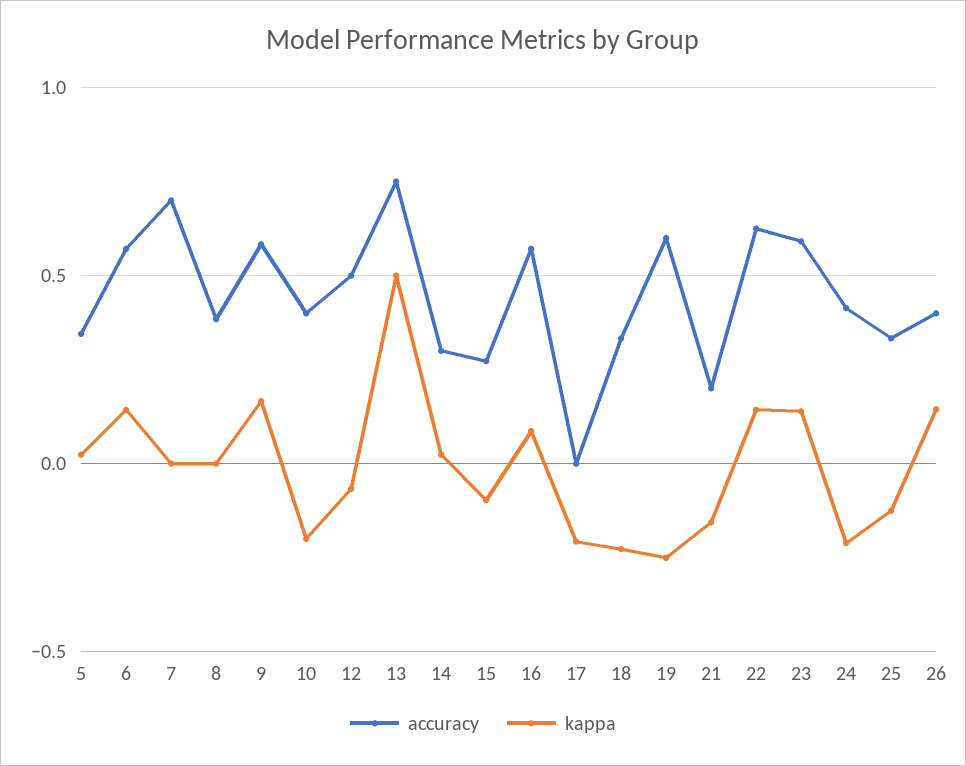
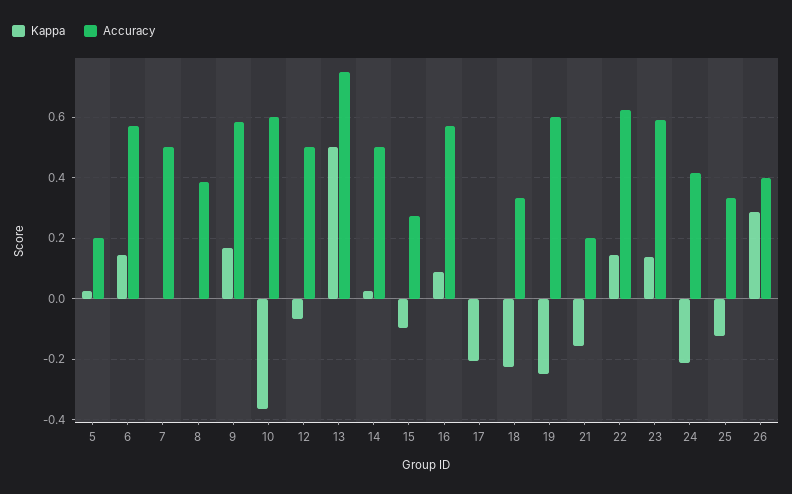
accuracy, 5: 0.35 -> 0.2
accuracy, 7: 0.7 -> 0.5
accuracy, 10: 0.4 -> 0.6
kappa, 10: -0.2 -> -0.36
accuracy, 14: 0.3 -> 0.5
kappa, 26: 0.15 -> 0.28

